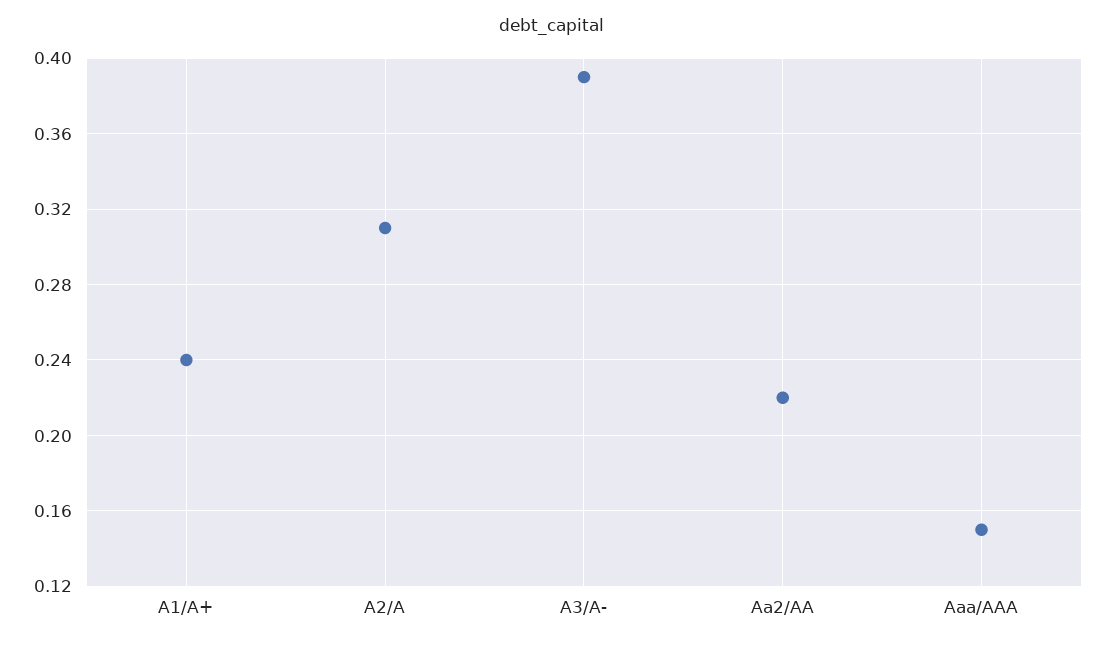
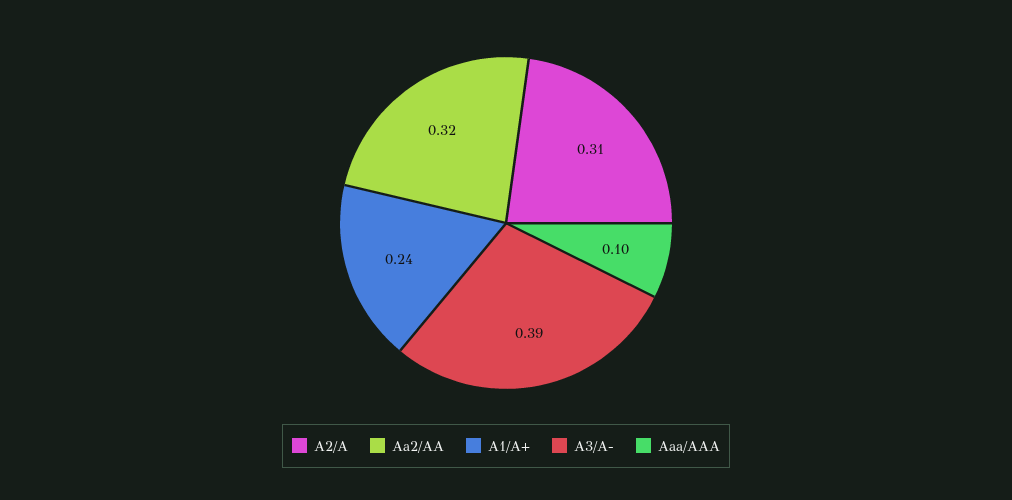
Aa2/AA: 0.22 -> 0.32
Aaa/AAA: 0.15 -> 0.1

